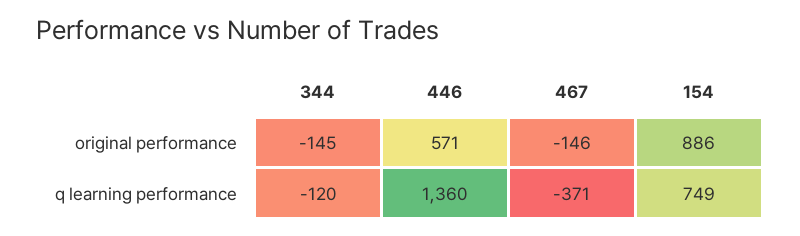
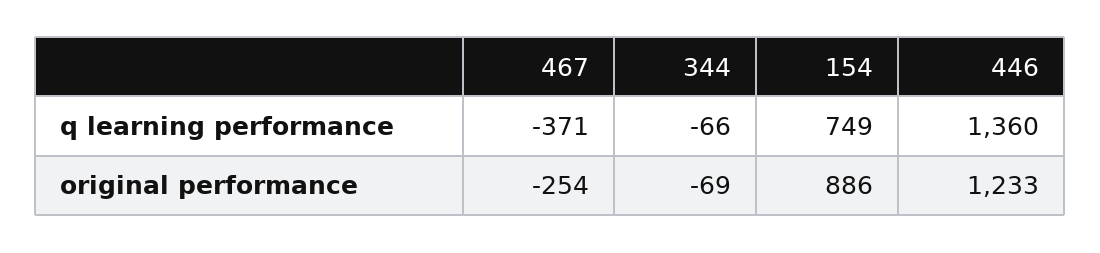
344, original performance: -145 -> -69
446, original performance: 571 -> 1233
467, original performance: -146 -> -254
344, q learning performance: -120 -> -66

